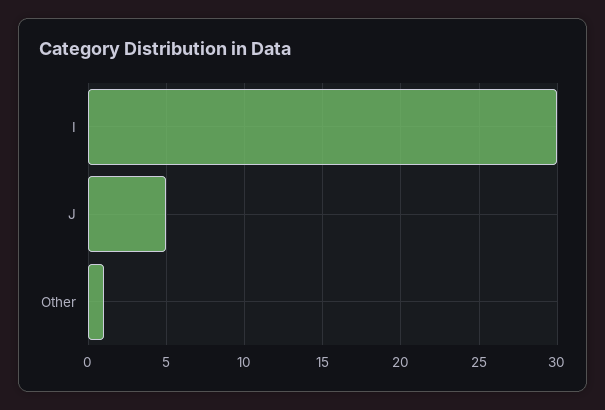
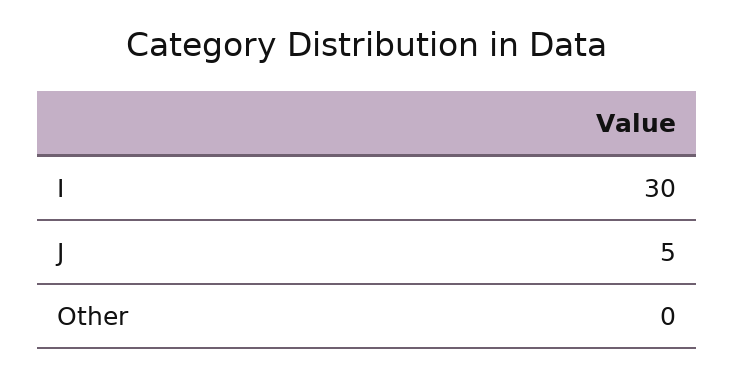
Other: 1 -> 0

